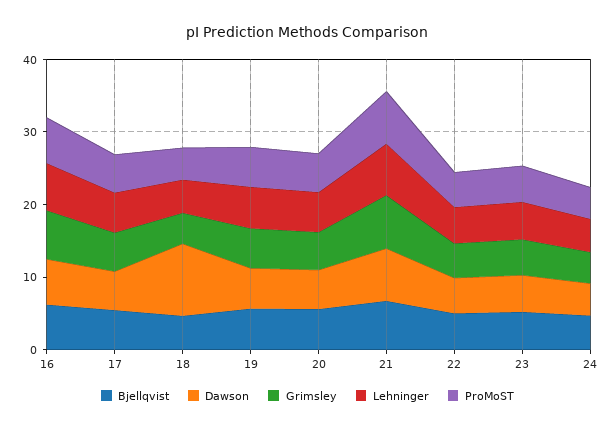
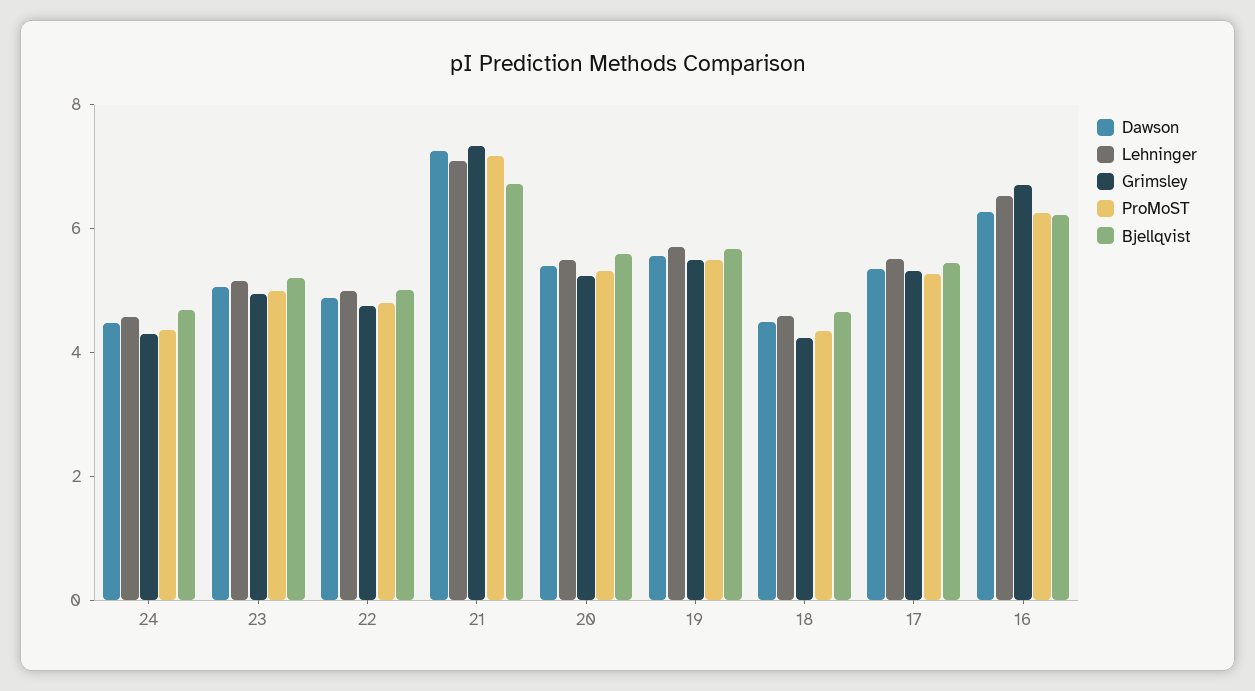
Dawson, 18: 10 -> 4.5

